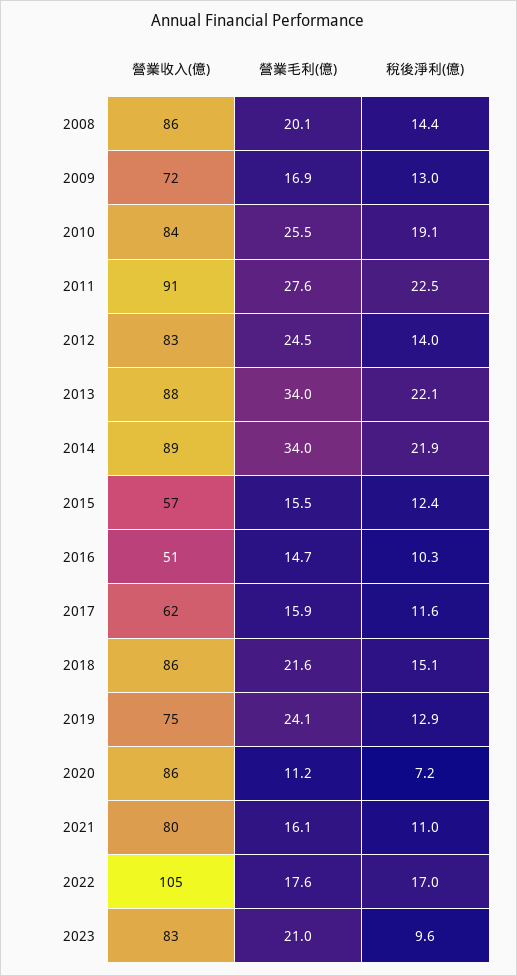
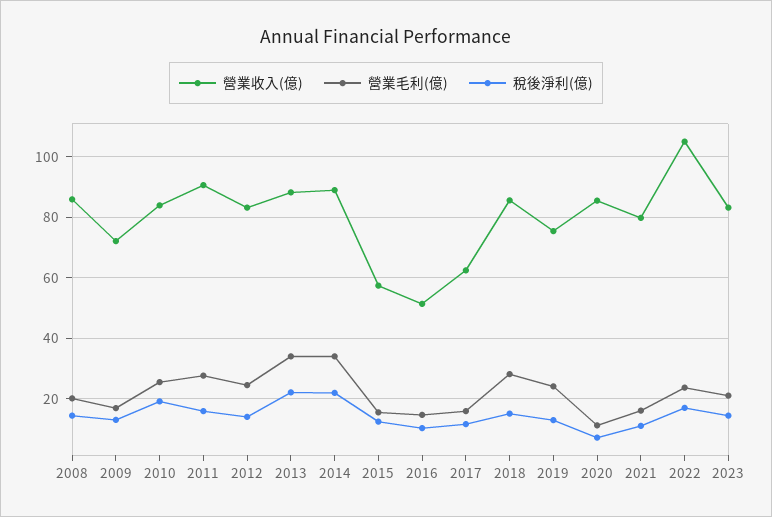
稅後淨利(億), 2011: 22.5 -> 16
營業毛利(億), 2018: 21.6 -> 28
營業毛利(億), 2022: 17.6 -> 24
稅後淨利(億), 2023: 9.6 -> 14

